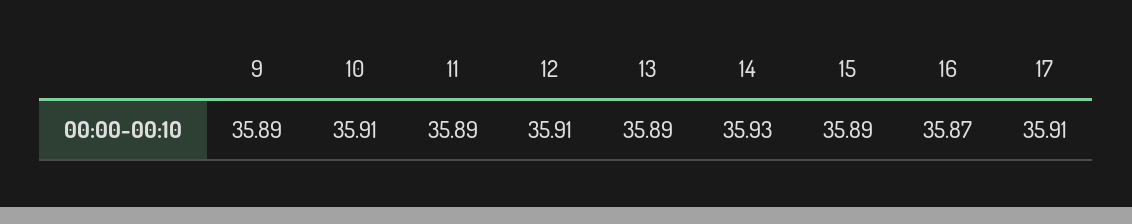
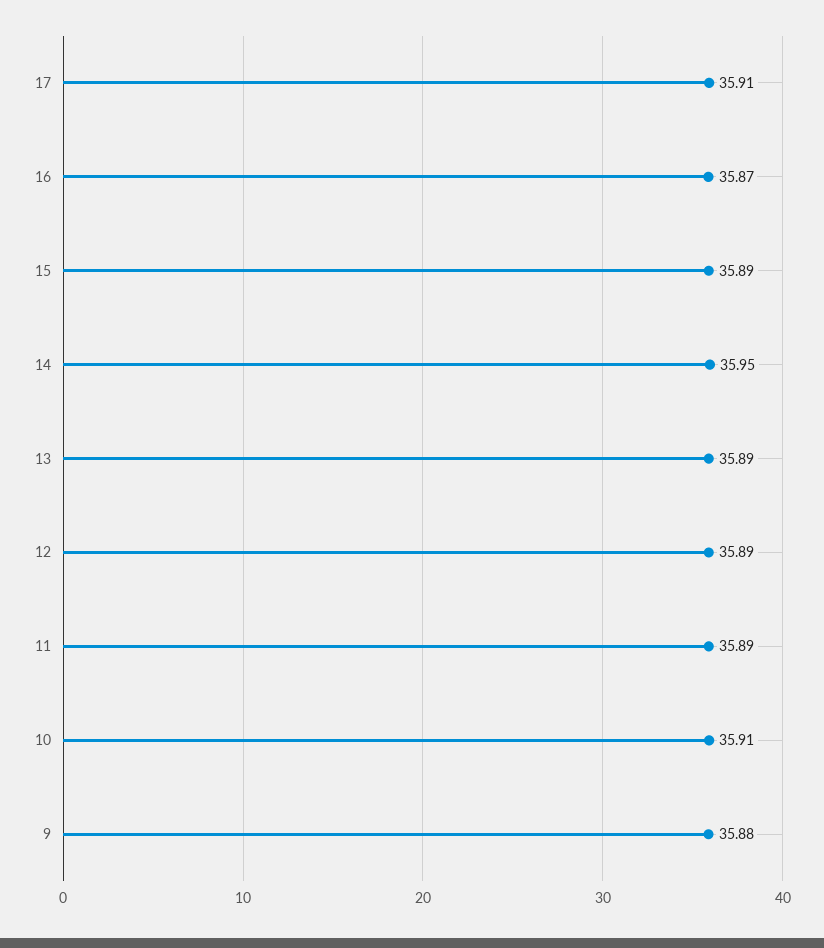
9: 35.89 -> 35.88
12: 35.91 -> 35.89
14: 35.93 -> 35.95

